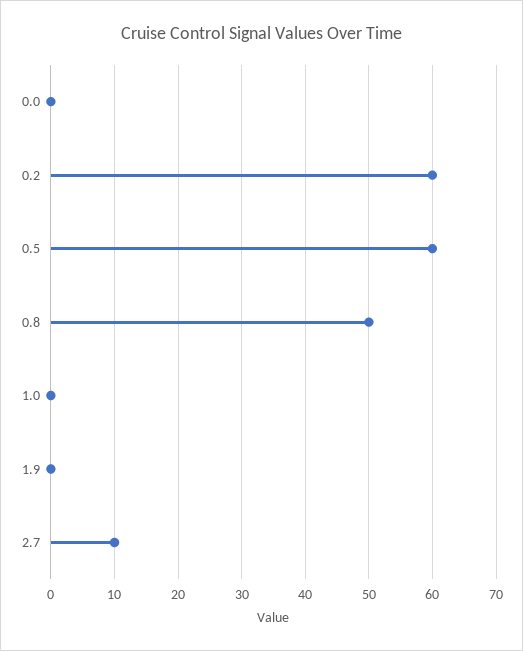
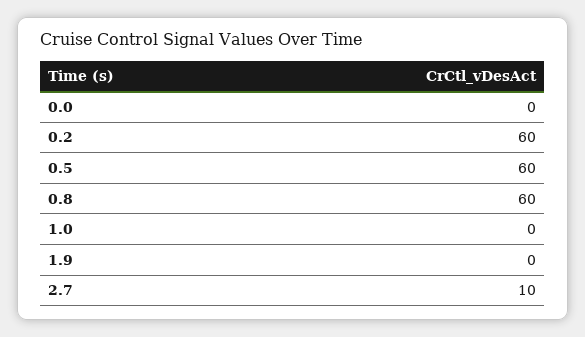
0.8: 50 -> 60

